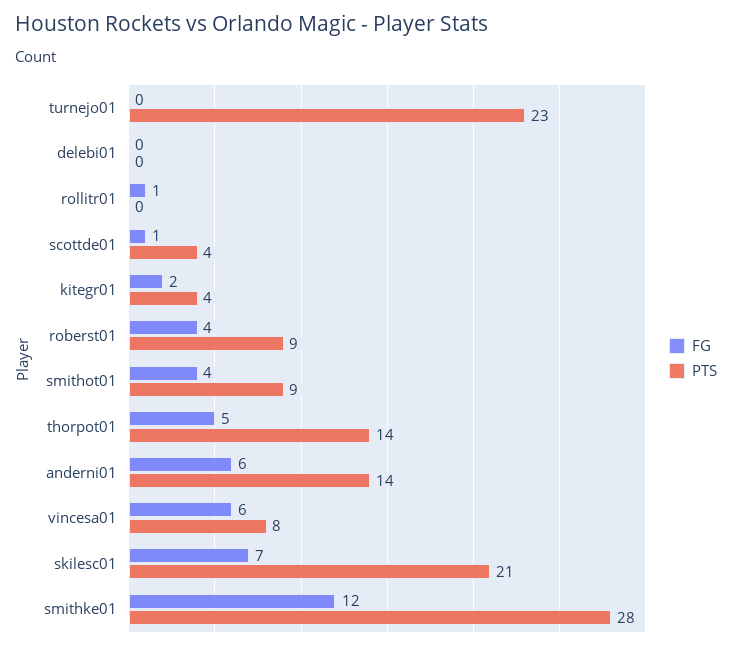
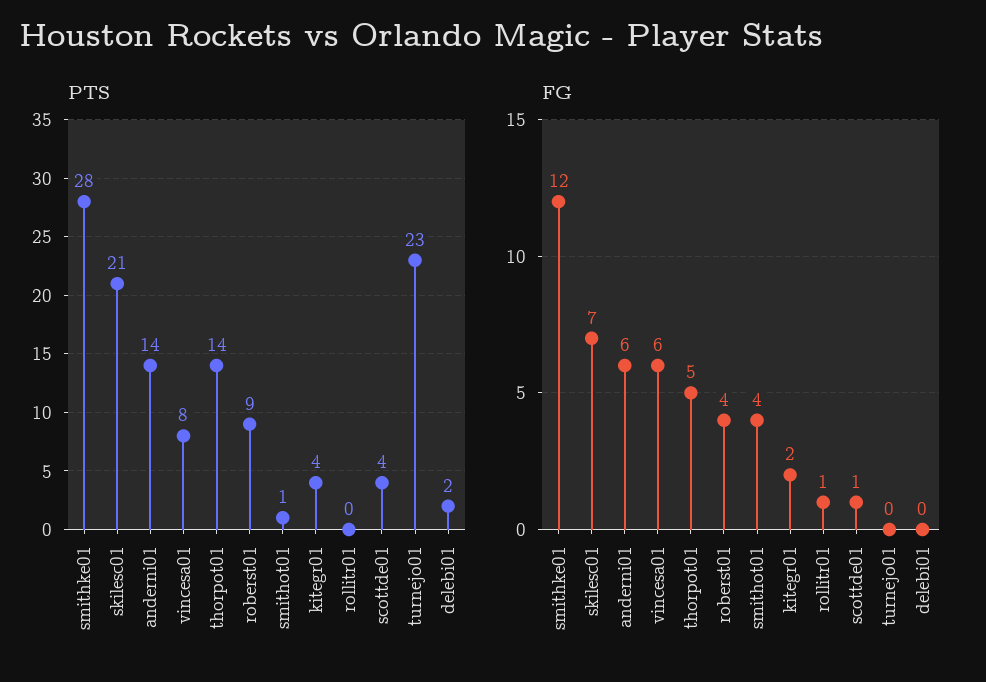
PTS, delebi01: 0 -> 2
PTS, smithot01: 9 -> 1

